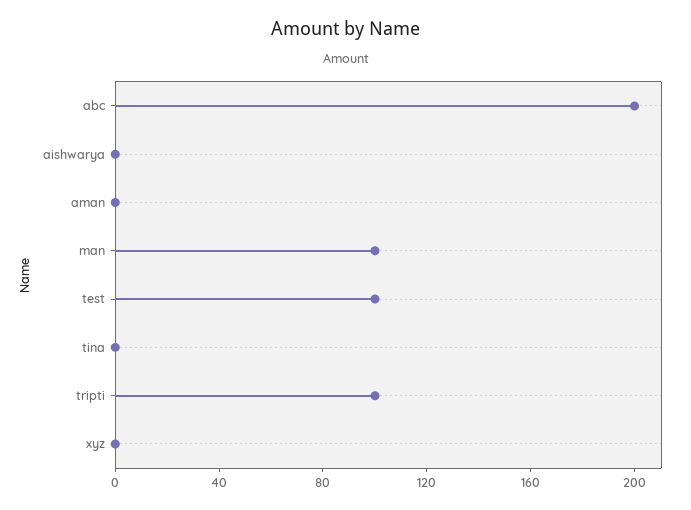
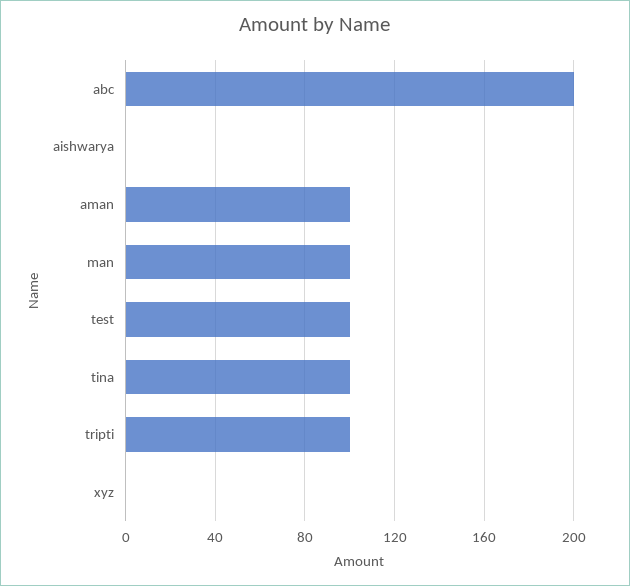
aman: 0 -> 100
tina: 0 -> 100

